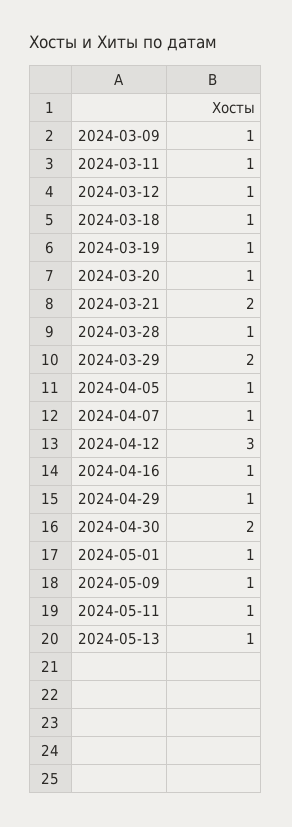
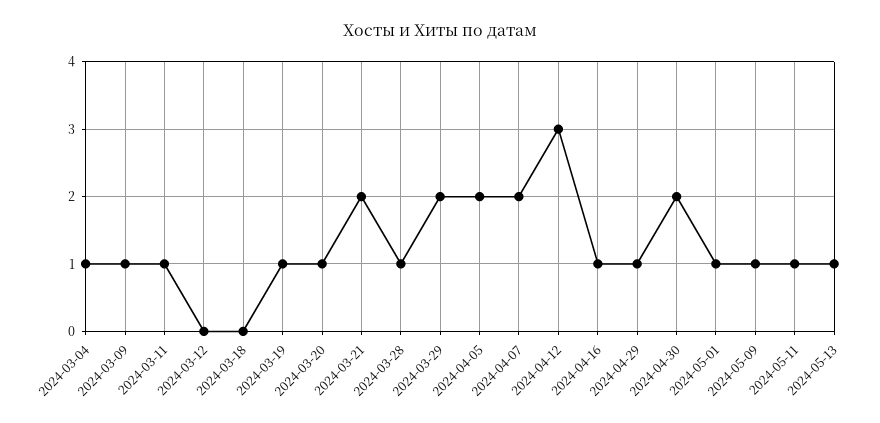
2024-03-12: 1 -> 0
2024-03-18: 1 -> 0
2024-04-05: 1 -> 2
2024-04-07: 1 -> 2
2024-03-04: none -> 1

